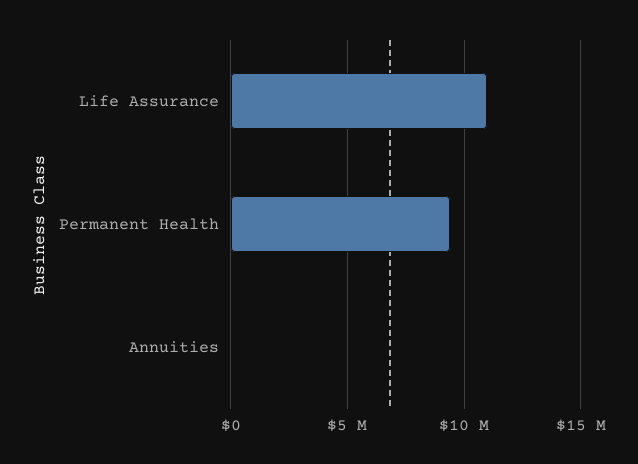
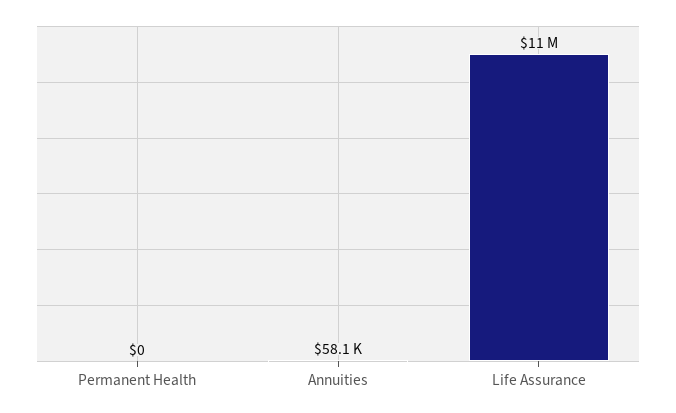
Permanent Health: 9500000 -> 0

